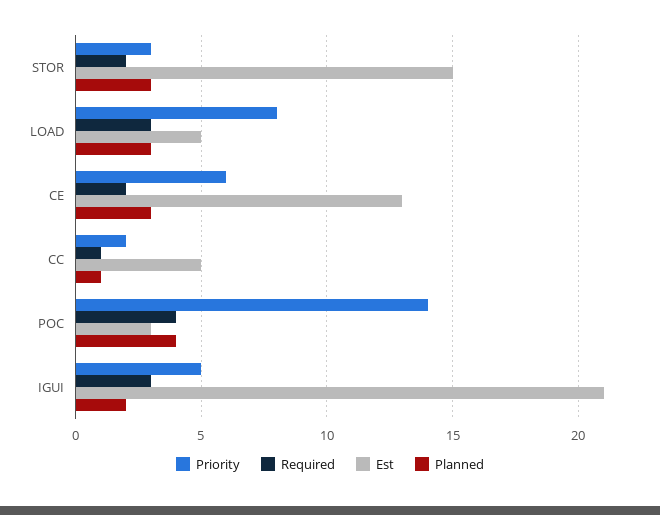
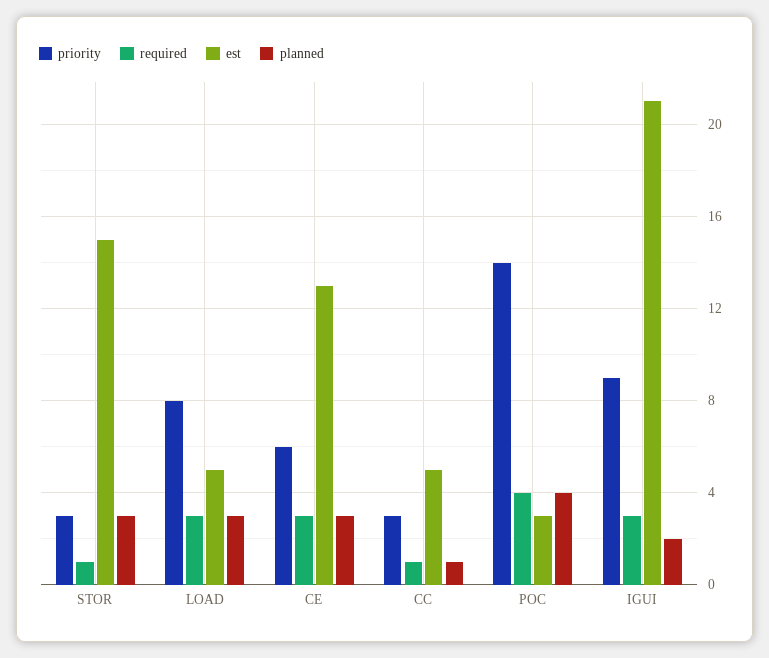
Required, STOR: 2 -> 1
Required, CE: 2 -> 3
Priority, CC: 2 -> 3
Priority, IGUI: 5 -> 9

